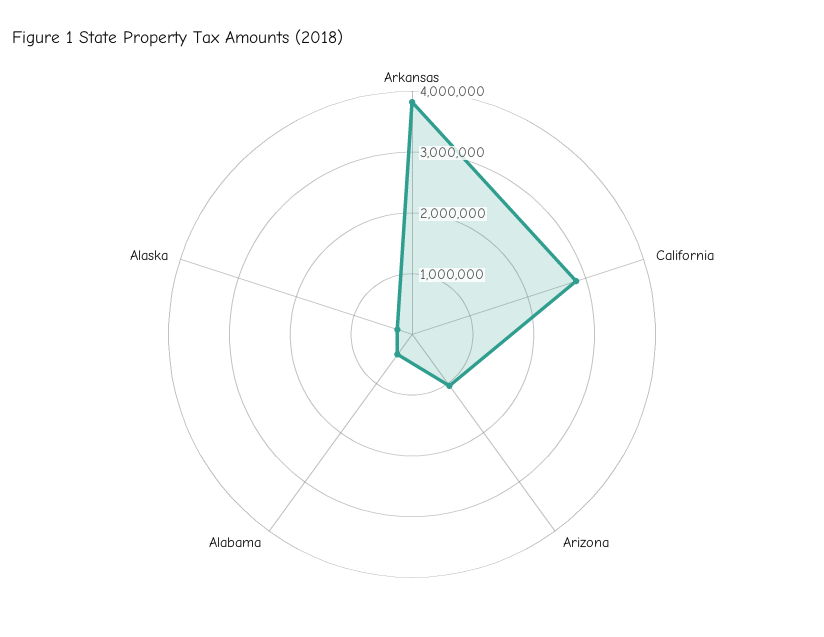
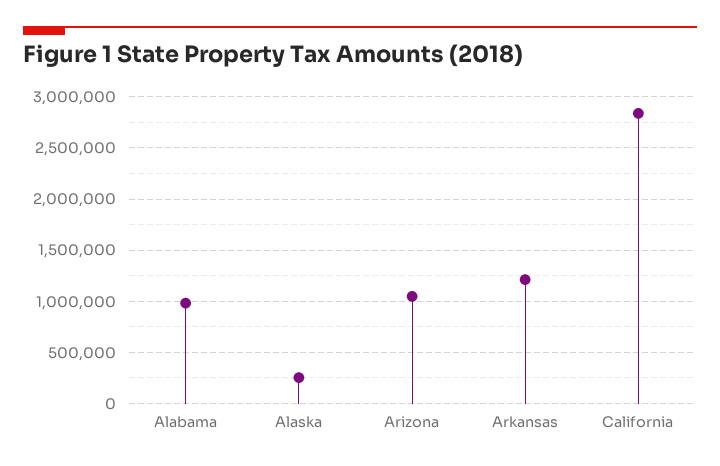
Arkansas: 3800000 -> 1200000
Alabama: 400000 -> 1000000

